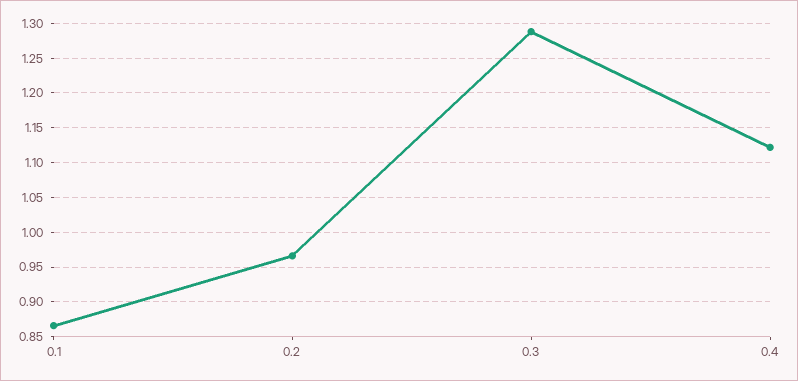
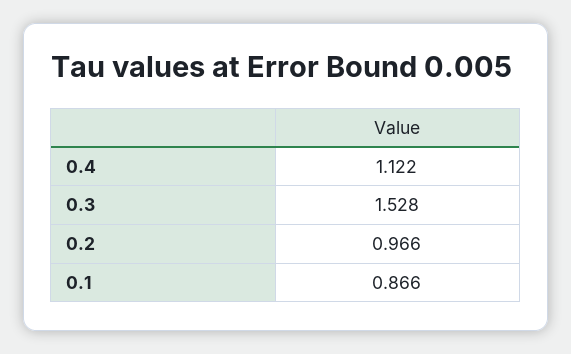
0.3: 1.29 -> 1.528

